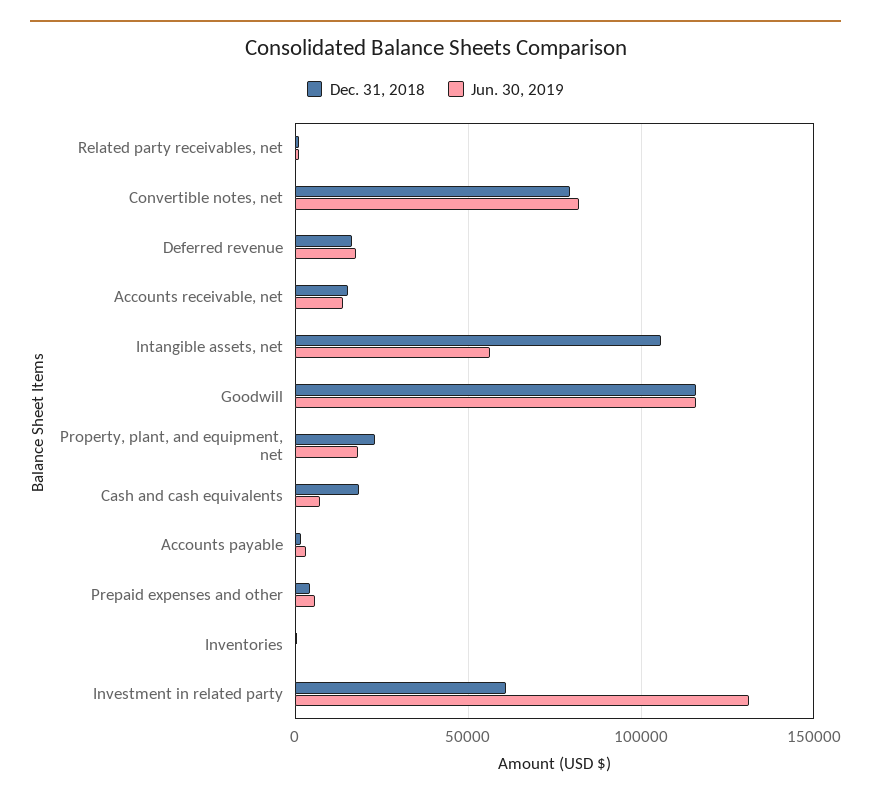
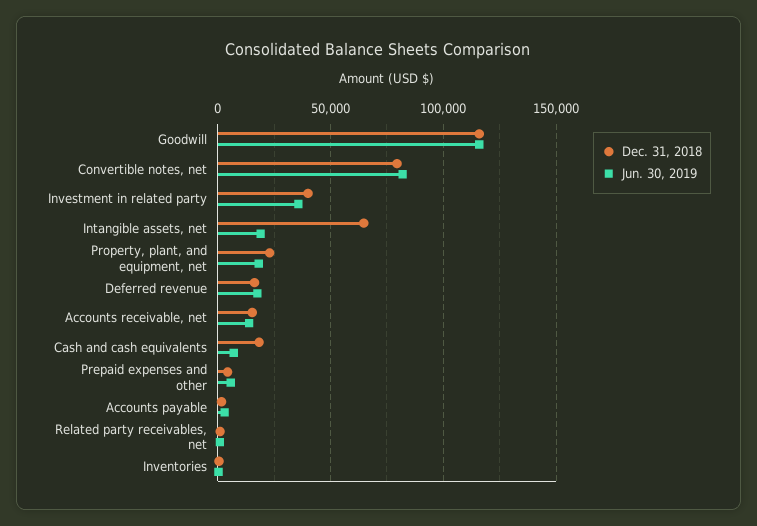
Dec. 31, 2018, Intangible assets, net: 105000 -> 65000
Jun. 30, 2019, Intangible assets, net: 55000 -> 20000
Dec. 31, 2018, Investment in related party: 60000 -> 40000
Jun. 30, 2019, Investment in related party: 130000 -> 35000

